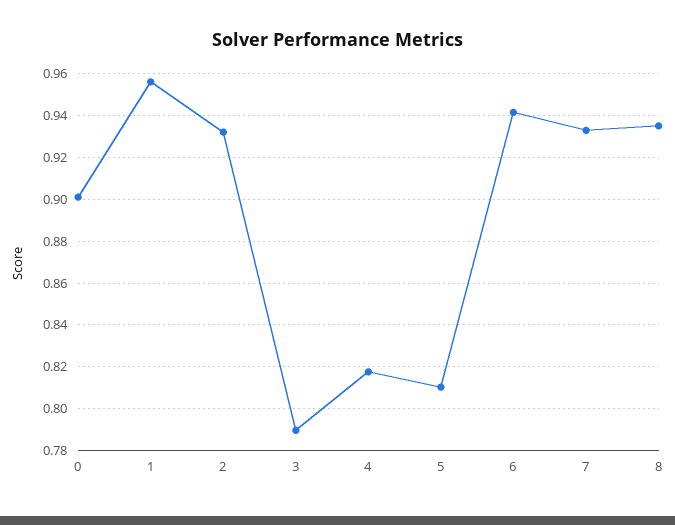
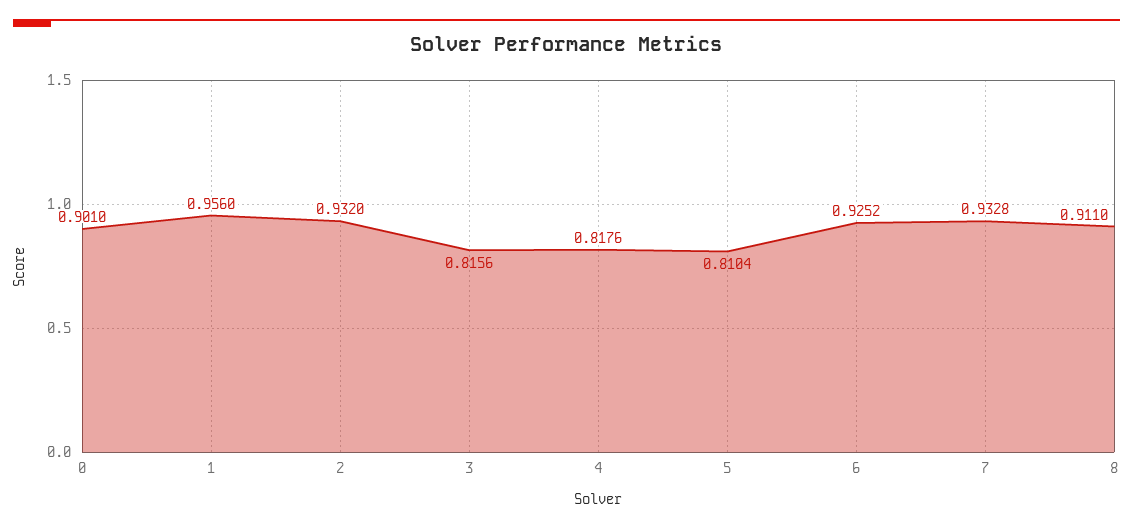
3: 0.79 -> 0.8156
6: 0.94 -> 0.9252
8: 0.935 -> 0.911

